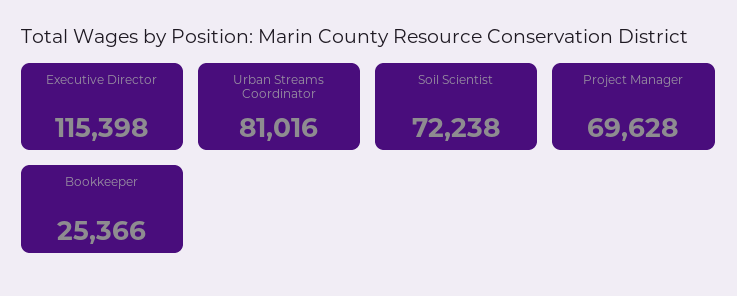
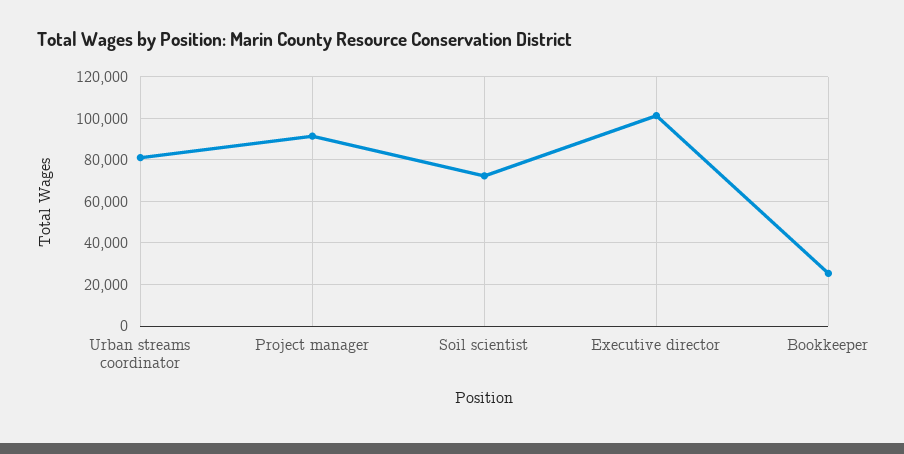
Executive Director: 115398 -> 100000
Project Manager: 69628 -> 90000

